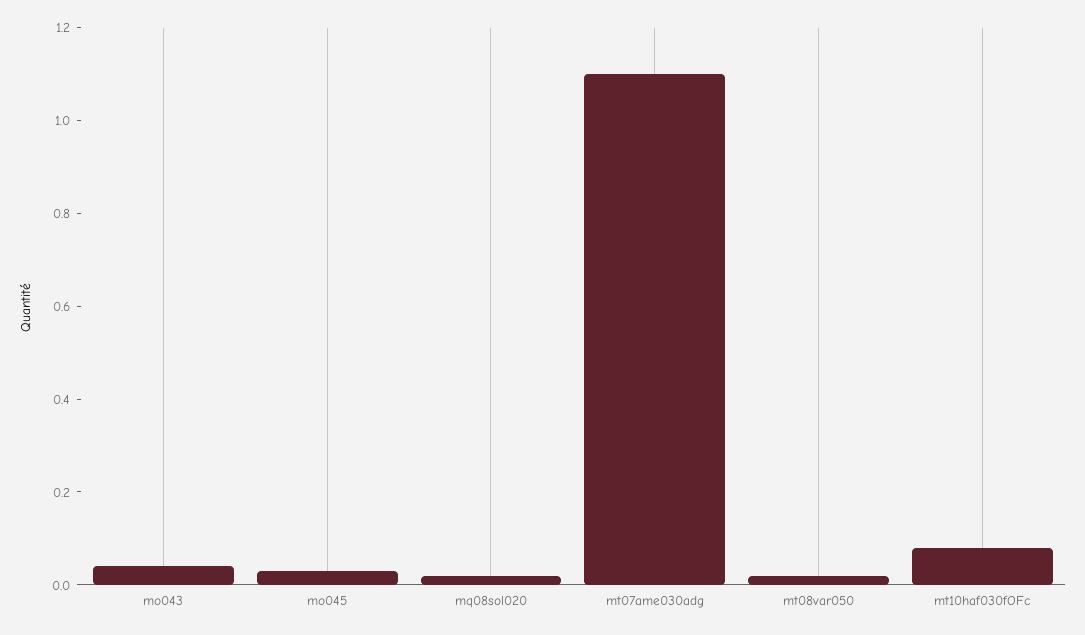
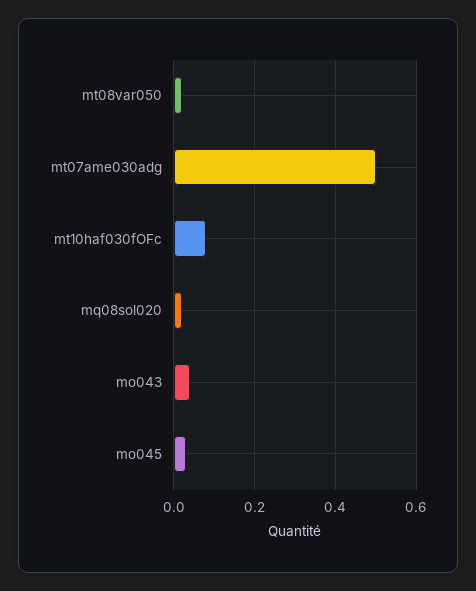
mt07ame030adg: 1.1 -> 0.5

